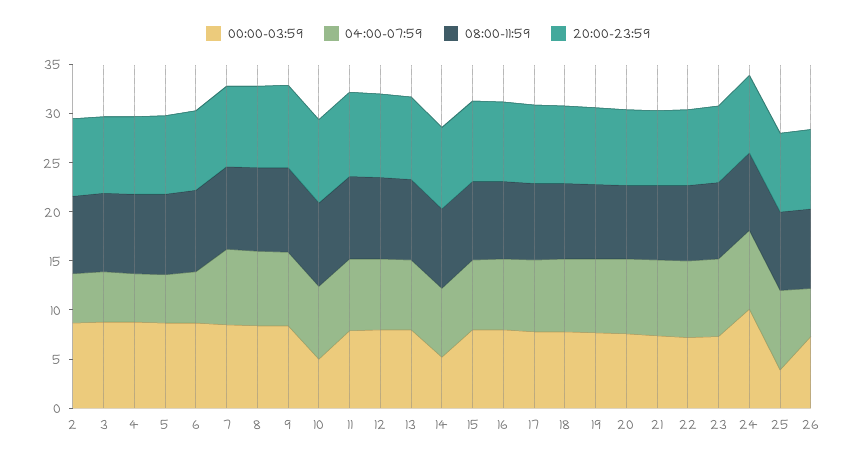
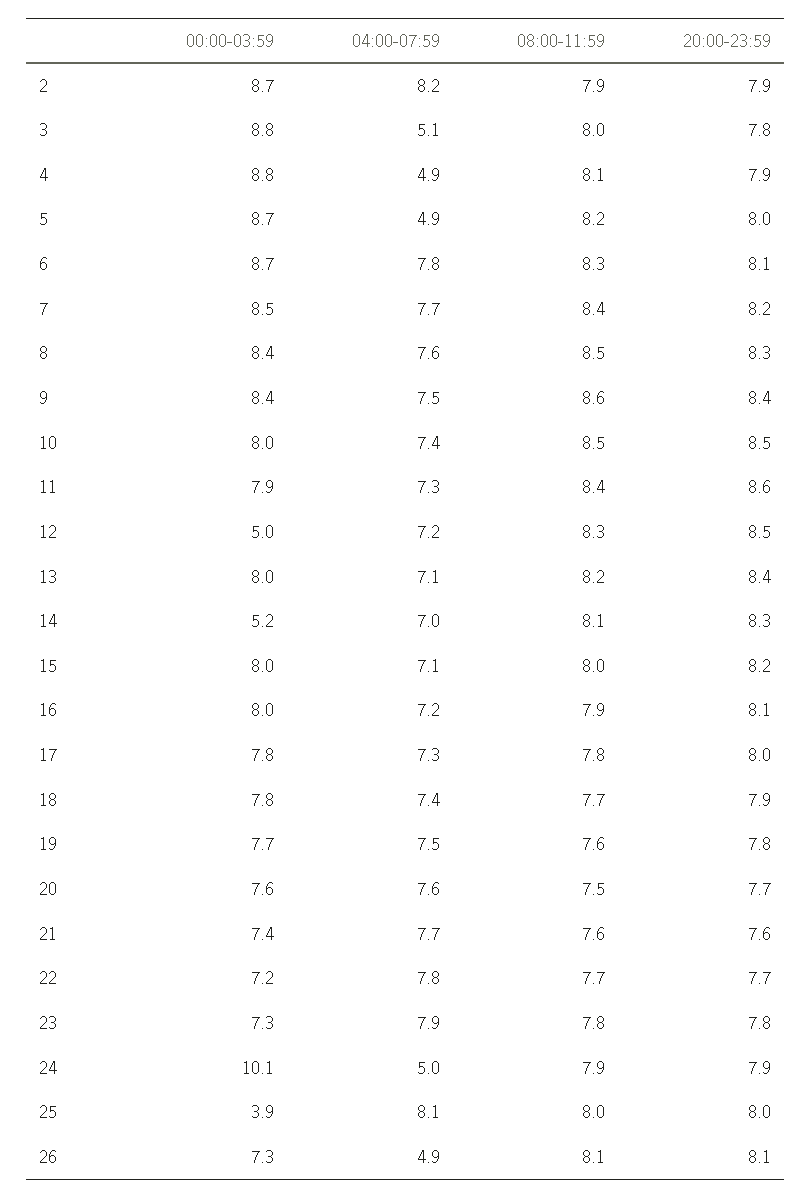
04:00-07:59, 2: 5 -> 8.2
04:00-07:59, 6: 5 -> 7.8
00:00-03:59, 10: 5 -> 8
00:00-03:59, 12: 8 -> 5
04:00-07:59, 24: 8 -> 5

